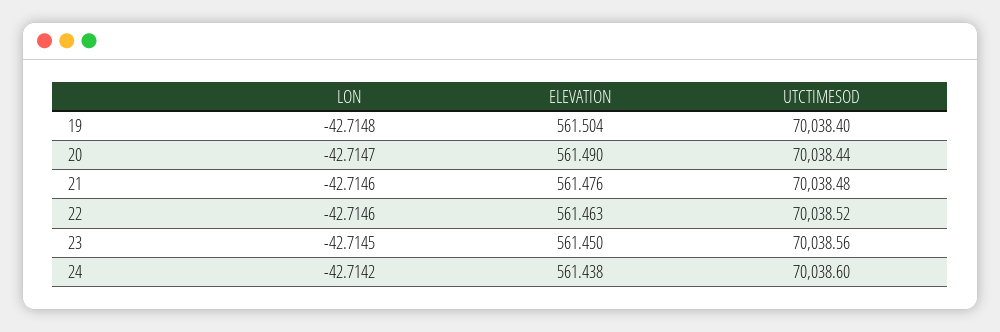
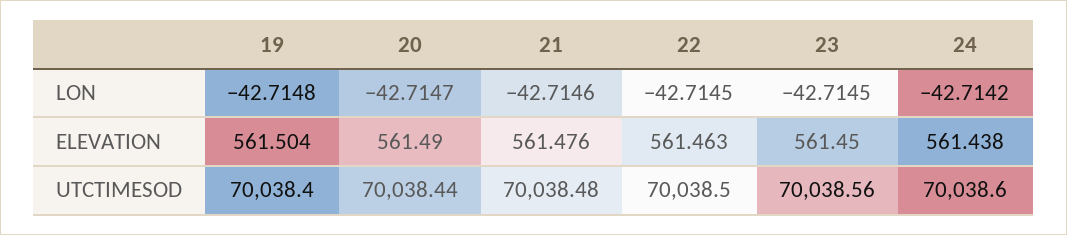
LON, 22: -42.7146 -> -42.7145
UTCTIMESOD, 22: 70038.52 -> 70038.5

